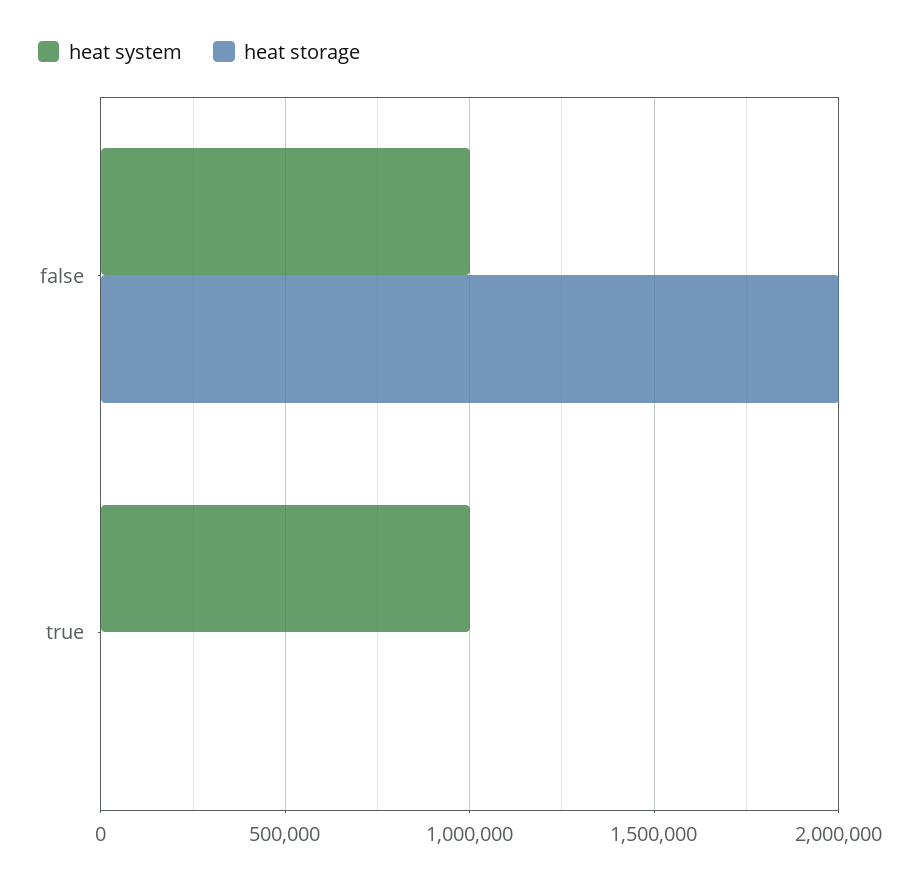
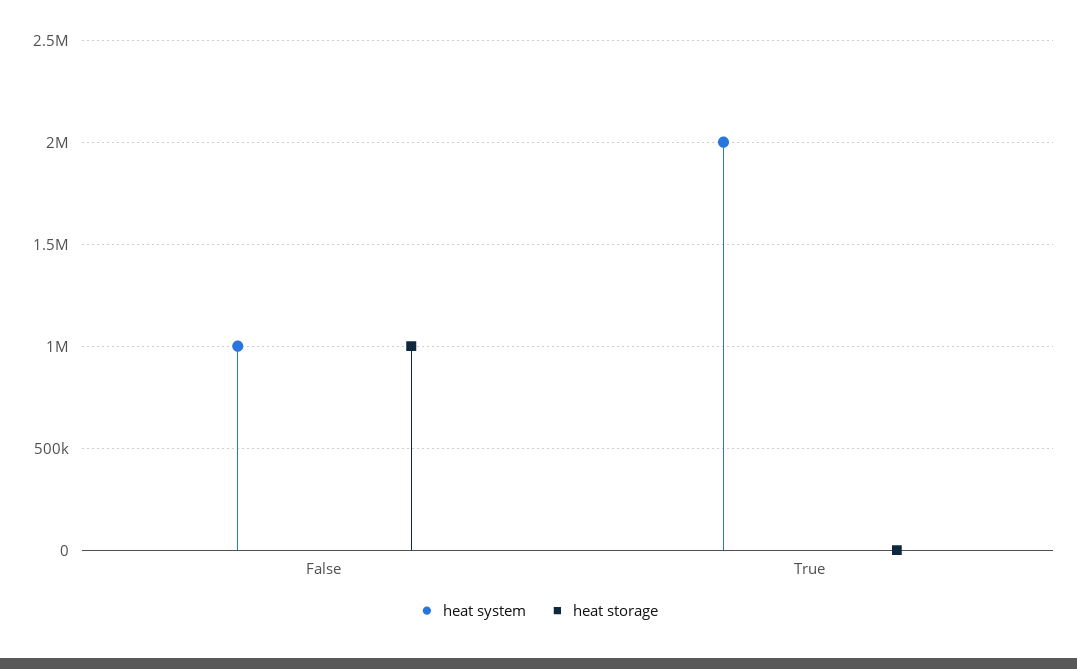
heat storage, false: 2000000 -> 1000000
heat system, true: 1000000 -> 2000000

